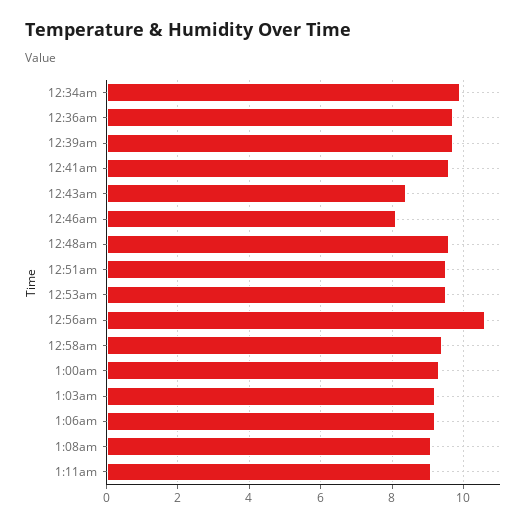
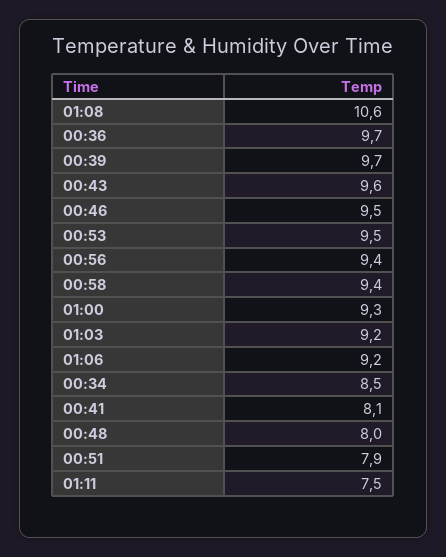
12:34am: 10 -> 8.5
12:41am: 9.5 -> 8.1
12:43am: 8.5 -> 9.6
12:46am: 8 -> 9.5
12:48am: 9.5 -> 8
12:51am: 9.5 -> 7.9
12:56am: 10.5 -> 9.4
1:08am: 9 -> 10.6
1:11am: 9 -> 7.5

